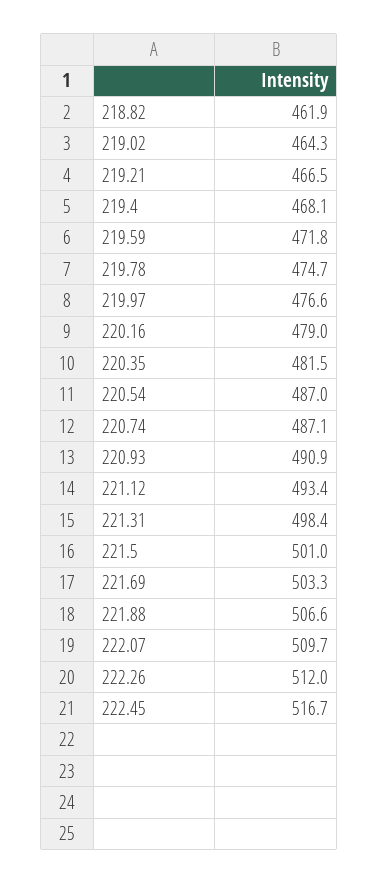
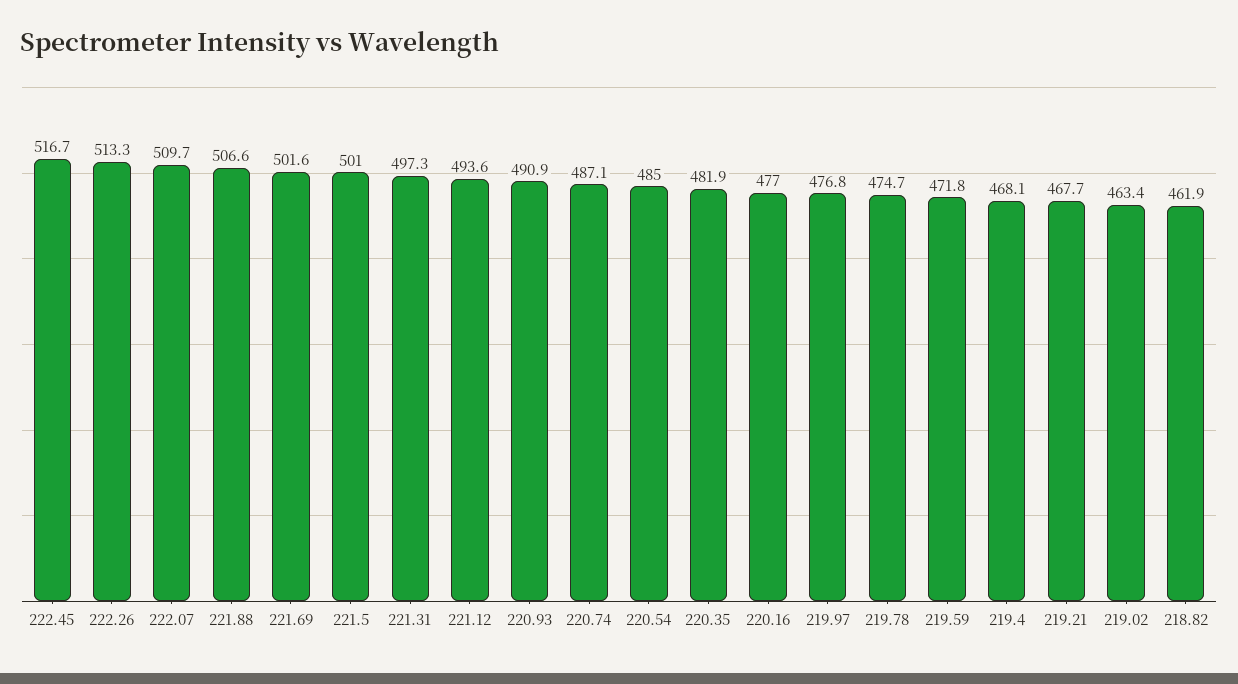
219.02: 464.3 -> 463.4
219.21: 466.5 -> 467.7
219.97: 476.6 -> 476.8
220.16: 479 -> 477
220.35: 481.5 -> 481.9
220.54: 487 -> 485
221.12: 493.4 -> 493.6
221.31: 498.4 -> 497.3
221.69: 503.3 -> 501.6
222.26: 512 -> 513.3

